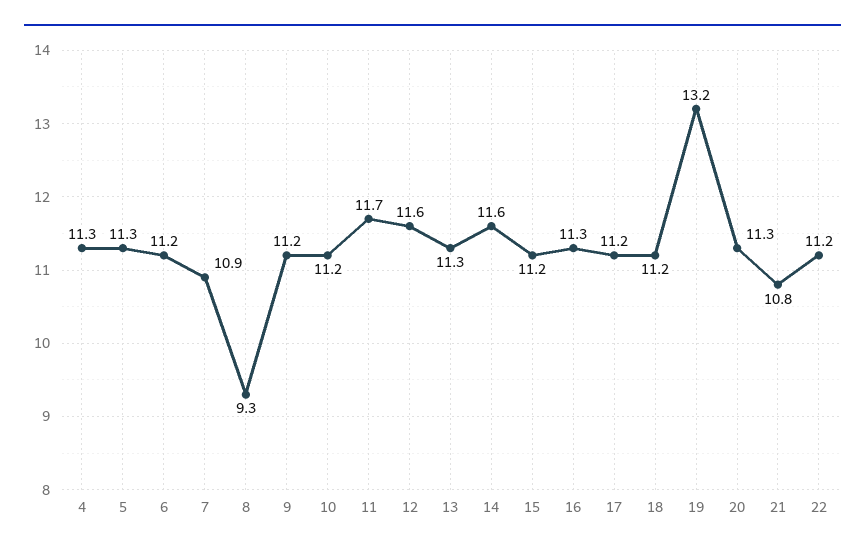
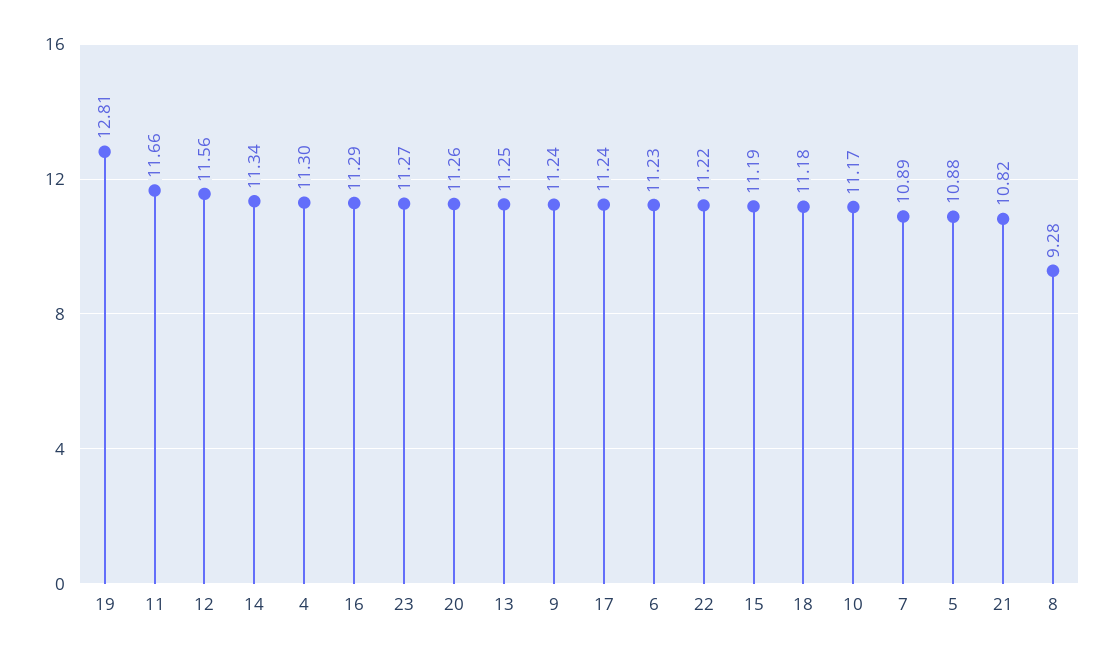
5: 11.3 -> 10.88
14: 11.6 -> 11.34
19: 13.2 -> 12.81
23: none -> 11.27

